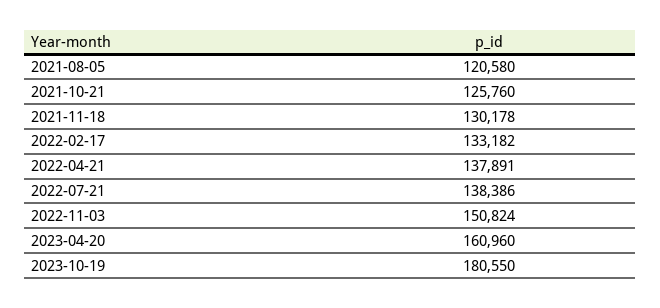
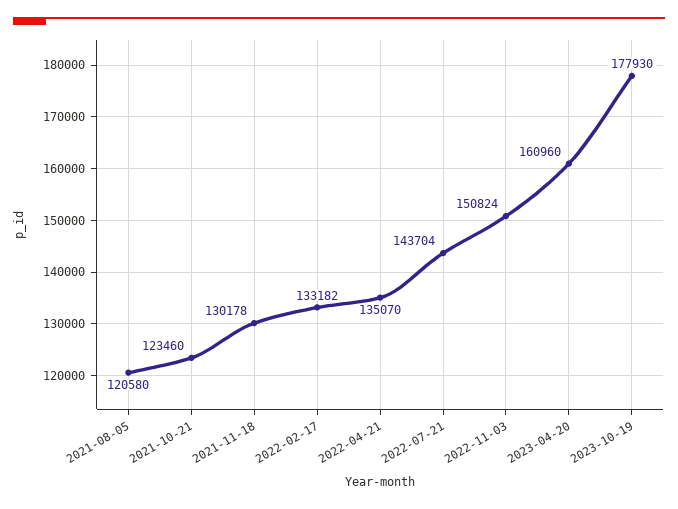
2021-10-21: 125760 -> 123460
2022-04-21: 137891 -> 135070
2022-07-21: 138386 -> 143704
2023-10-19: 180550 -> 177930

